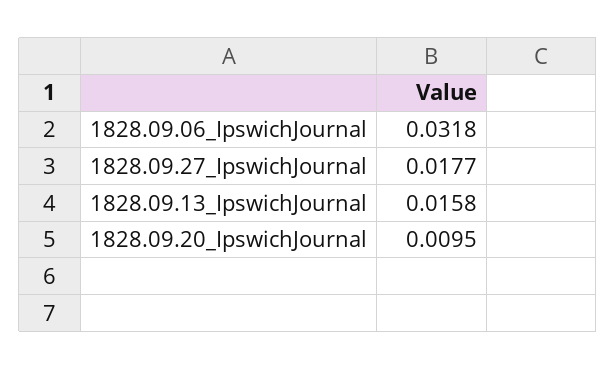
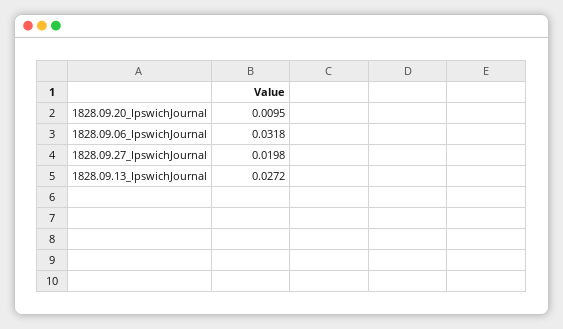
1828.09.27_IpswichJournal: 0.0177 -> 0.0198
1828.09.13_IpswichJournal: 0.0158 -> 0.0272

